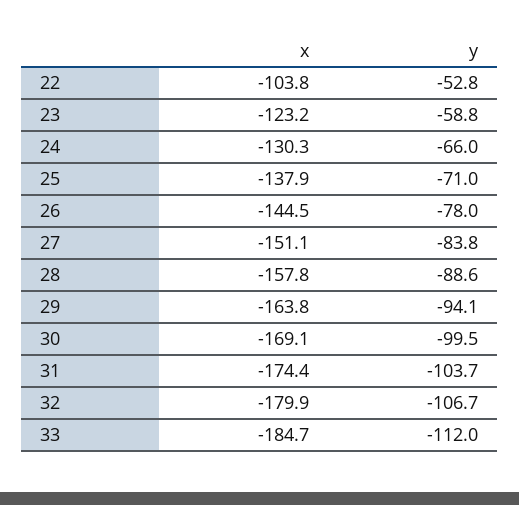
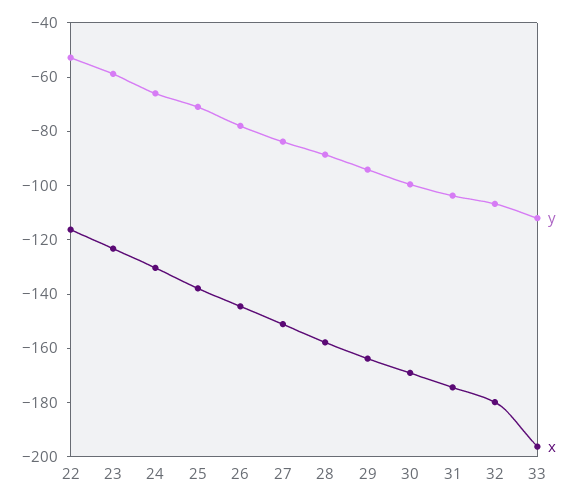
x, 22: -103.8 -> -115
x, 33: -184.7 -> -195

